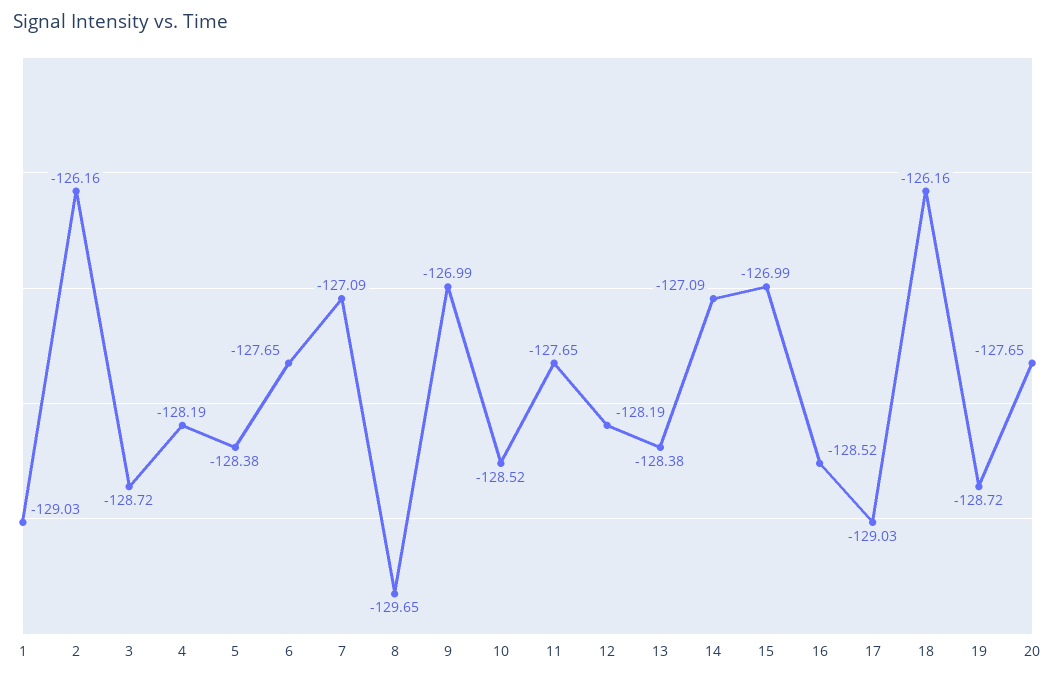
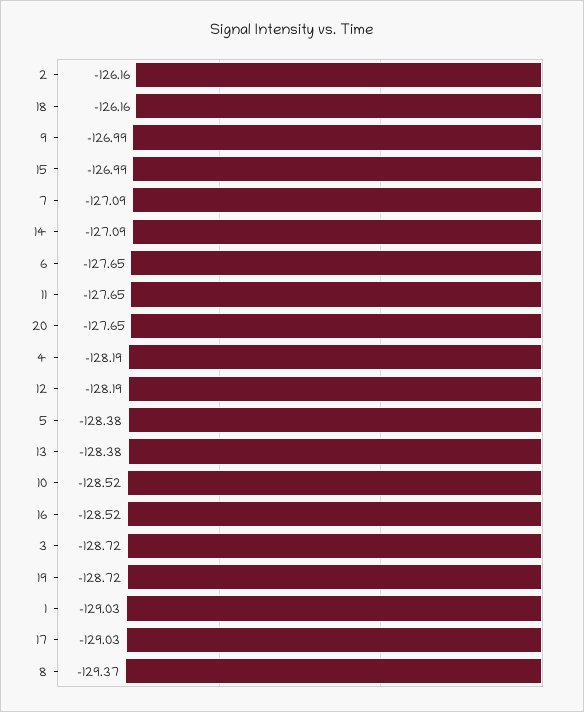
8: -129.65 -> -129.37

